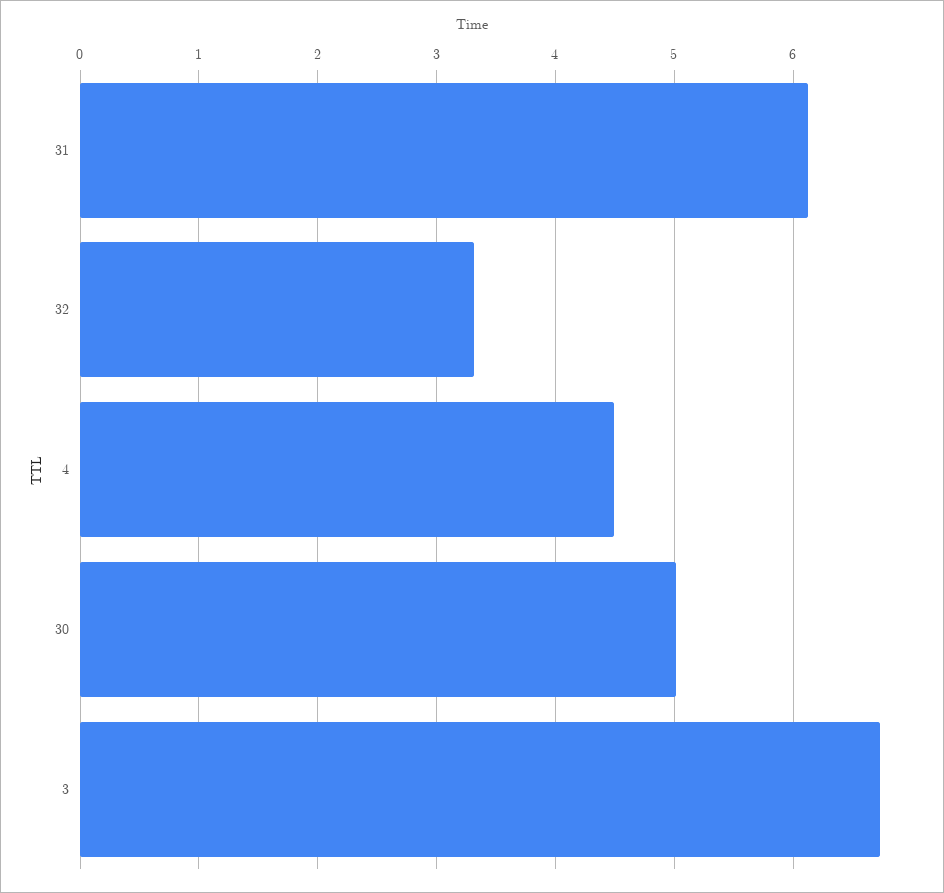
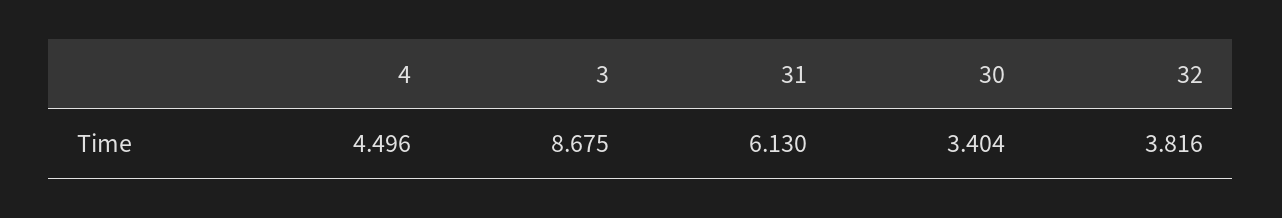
32: 3.3 -> 3.816
30: 5 -> 3.404
3: 6.7 -> 8.675

